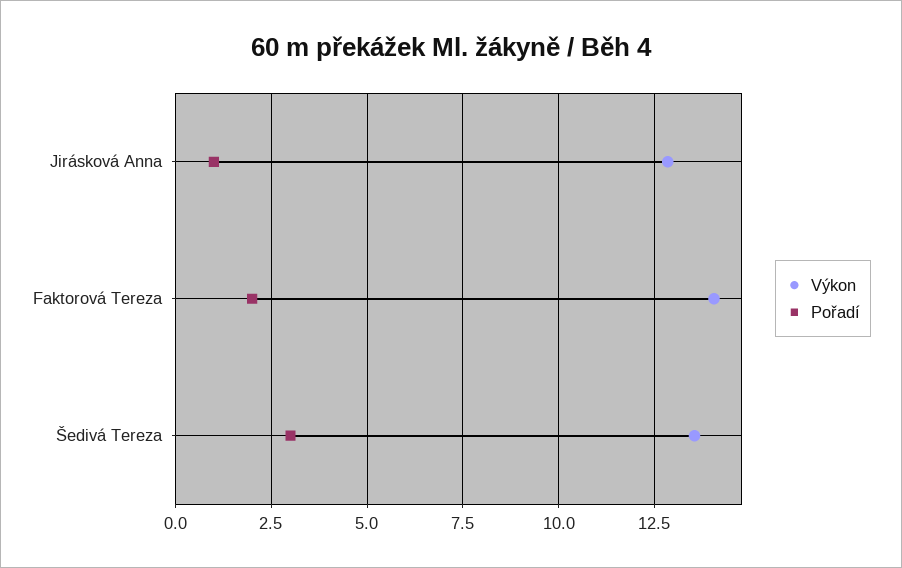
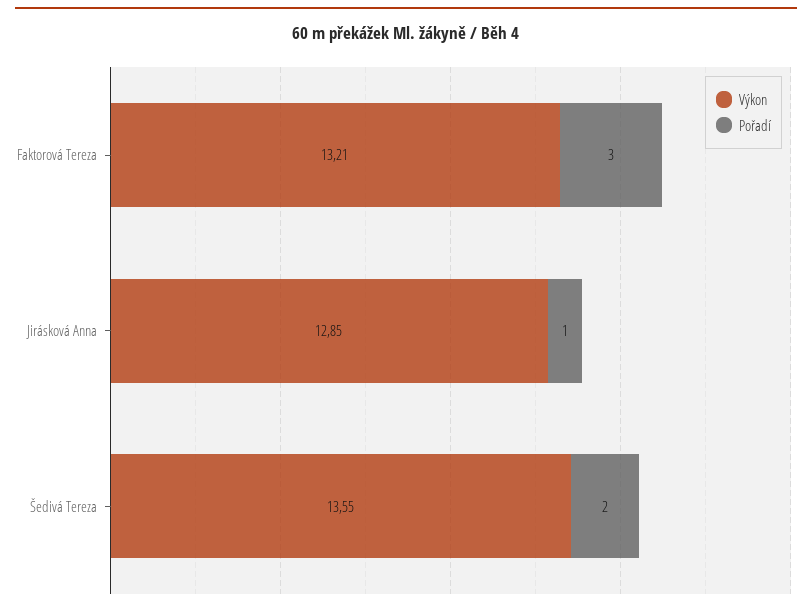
Výkon, Faktorová Tereza: 14 -> 13.21
Pořadí, Faktorová Tereza: 2 -> 3
Pořadí, Šedivá Tereza: 3 -> 2

